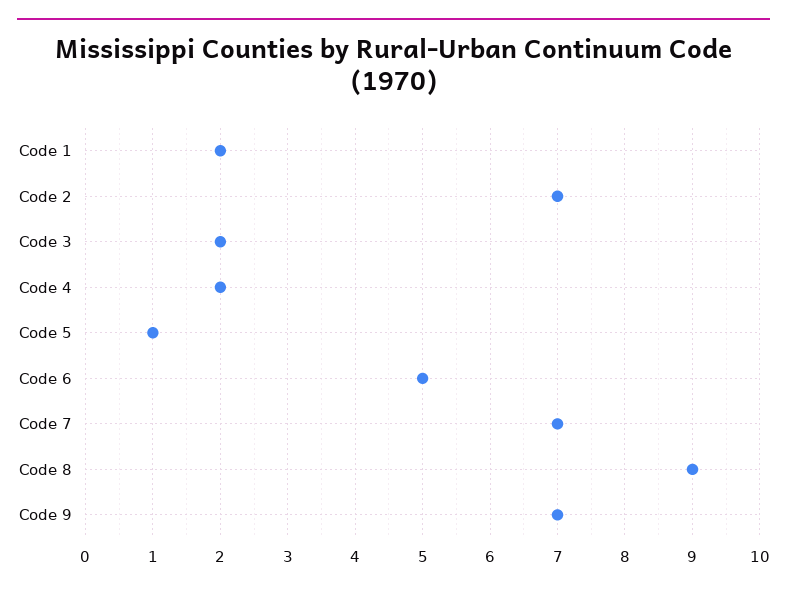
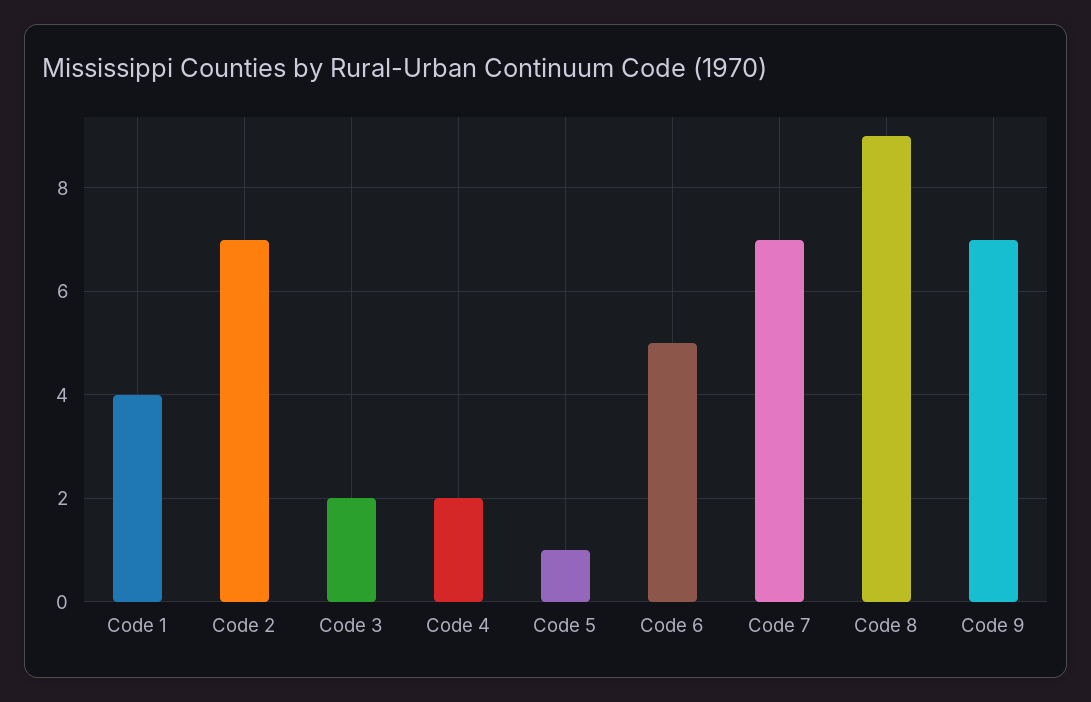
Code 1: 2 -> 4

